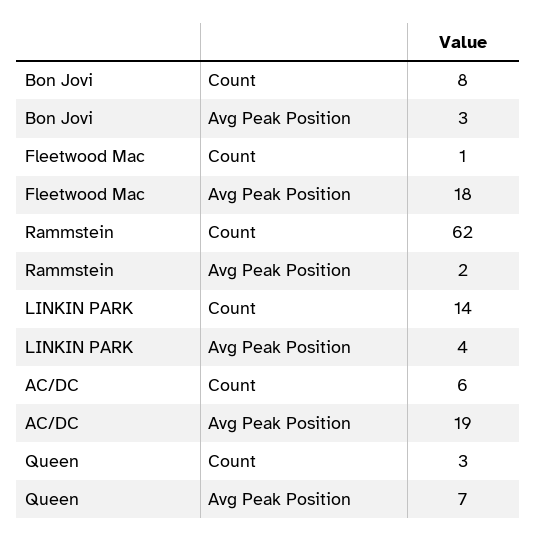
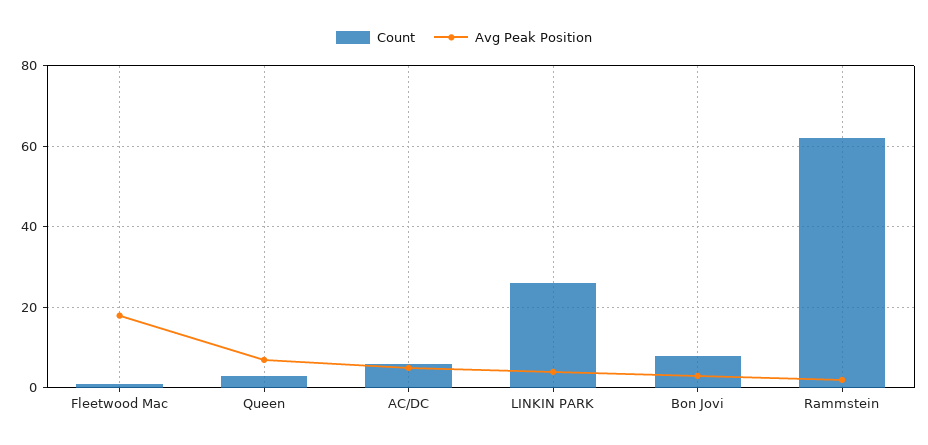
Count, LINKIN PARK: 14 -> 25
Avg Peak Position, AC/DC: 19 -> 5

